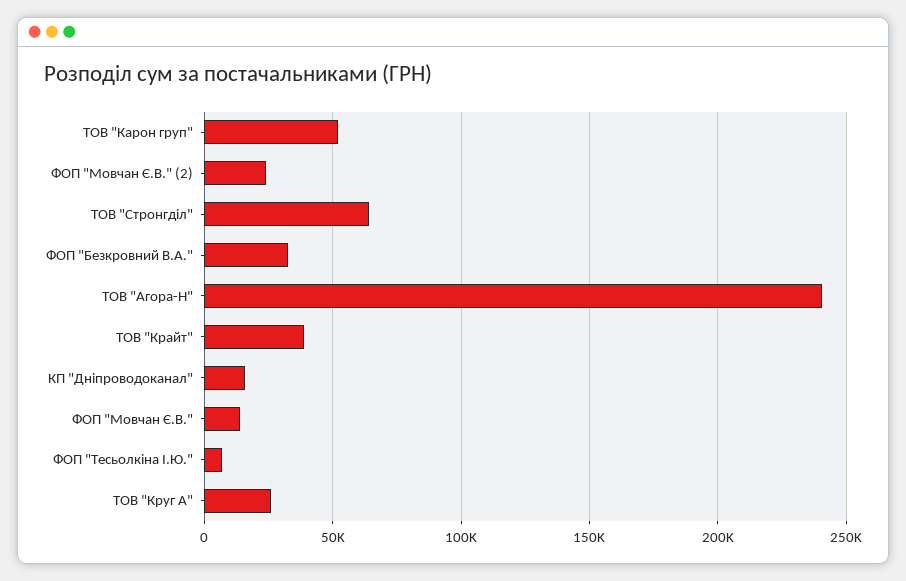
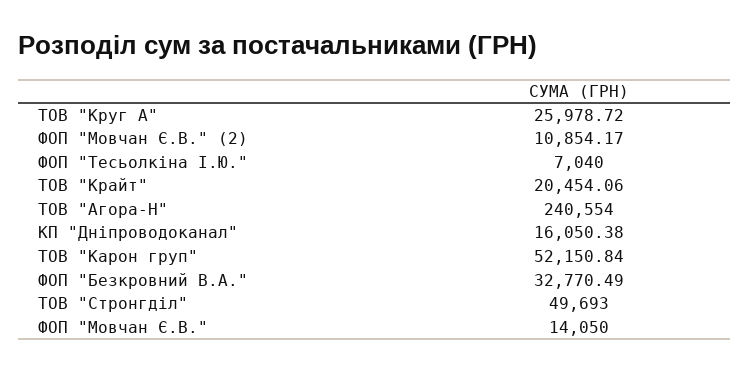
ФОП "Мовчан Є.В." (2): 25000 -> 10854.17
ТОВ "Стронгділ": 65000 -> 49693
ТОВ "Крайт": 40000 -> 20454.06

